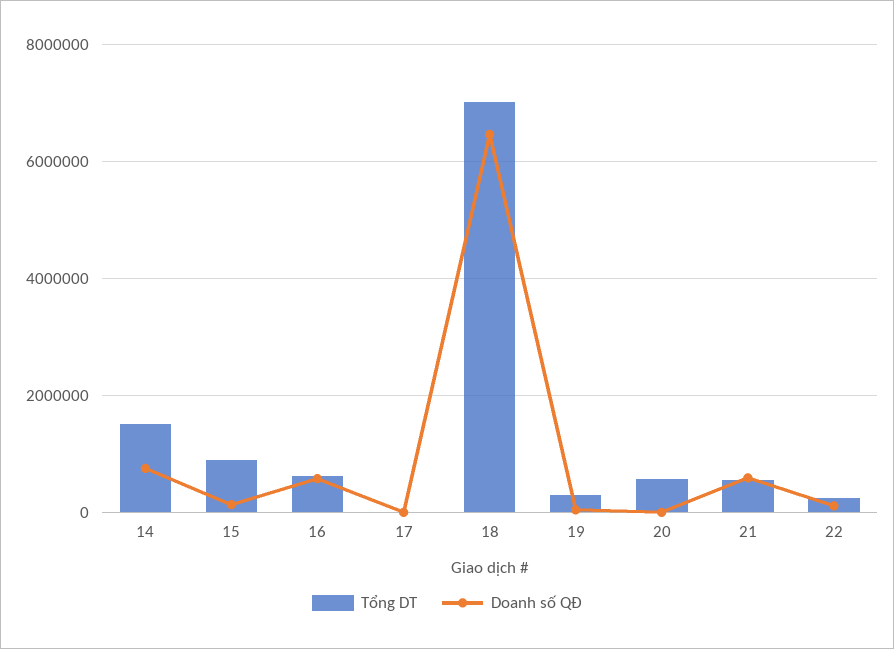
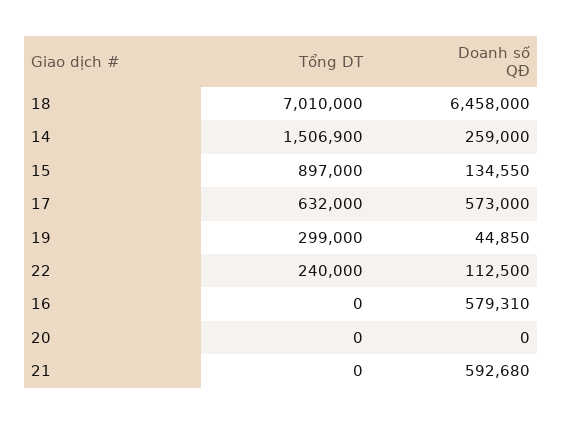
Doanh số QĐ, 14: 800000 -> 259000
Tổng DT, 16: 600000 -> 0
Tổng DT, 17: 0 -> 632000
Doanh số QĐ, 17: 0 -> 573000
Tổng DT, 20: 600000 -> 0
Tổng DT, 21: 600000 -> 0

